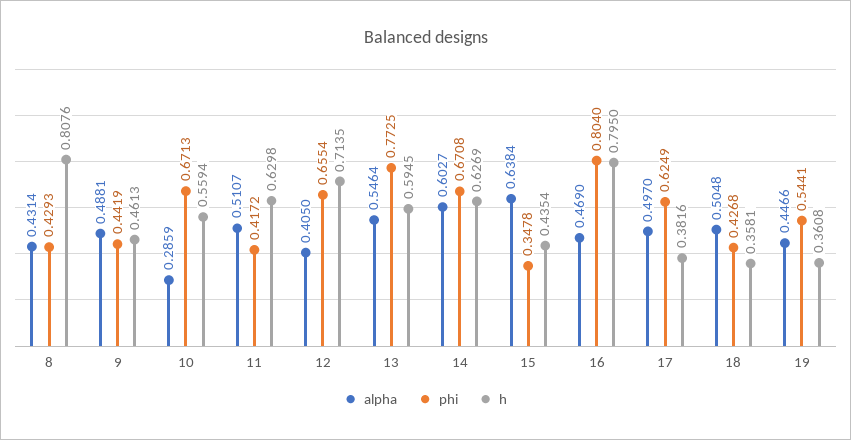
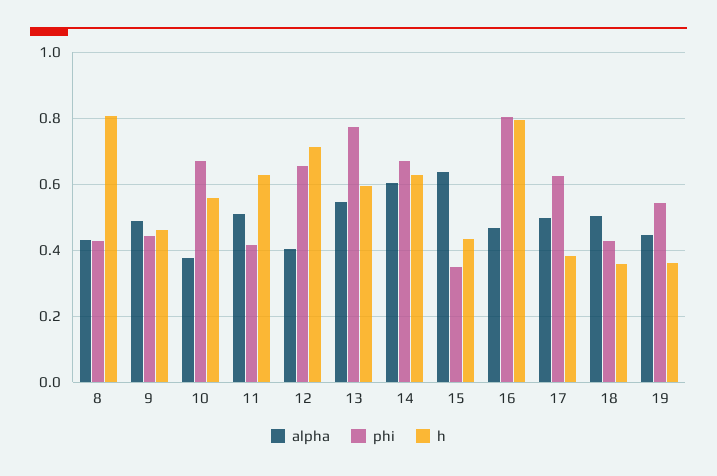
alpha, 10: 0.2859 -> 0.38

